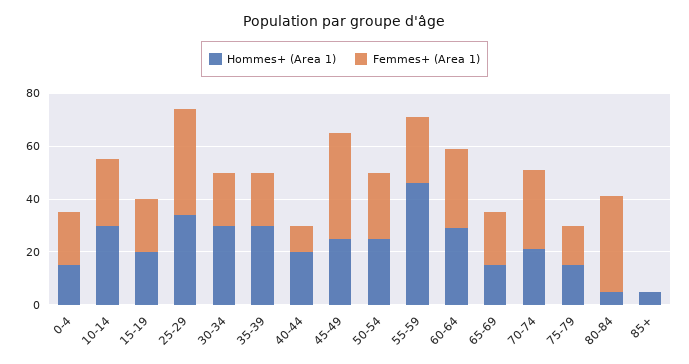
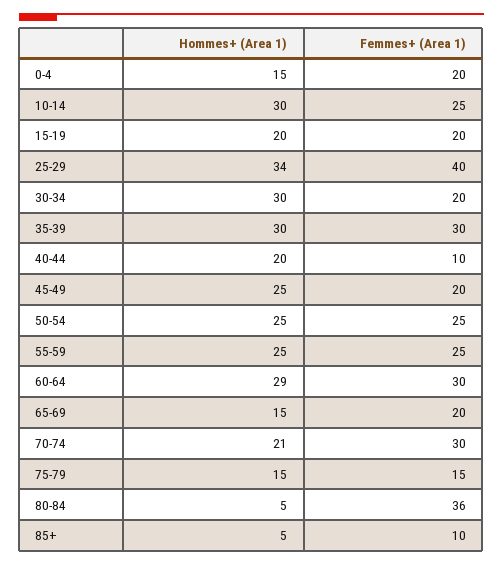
Femmes+ (Area 1), 35-39: 20 -> 30
Femmes+ (Area 1), 45-49: 40 -> 20
Hommes+ (Area 1), 55-59: 45 -> 25
Femmes+ (Area 1), 85+: 0 -> 10

